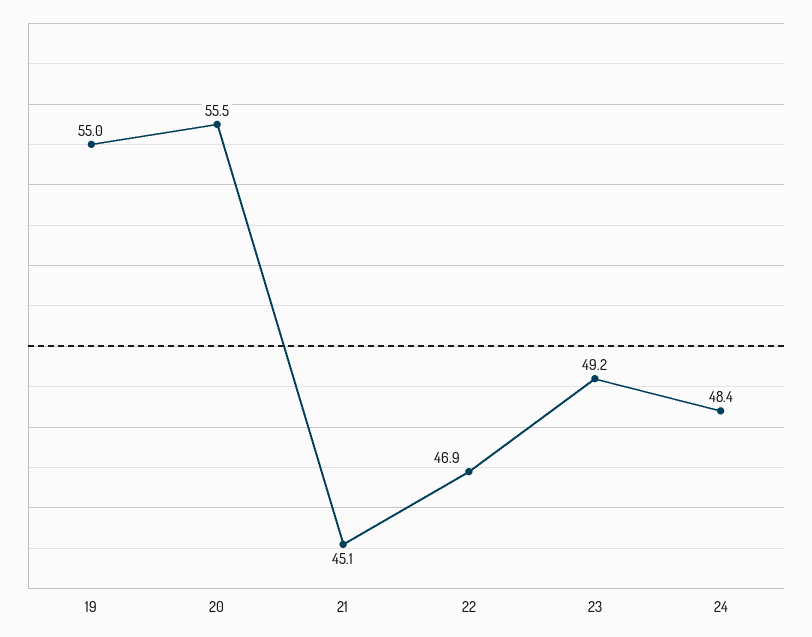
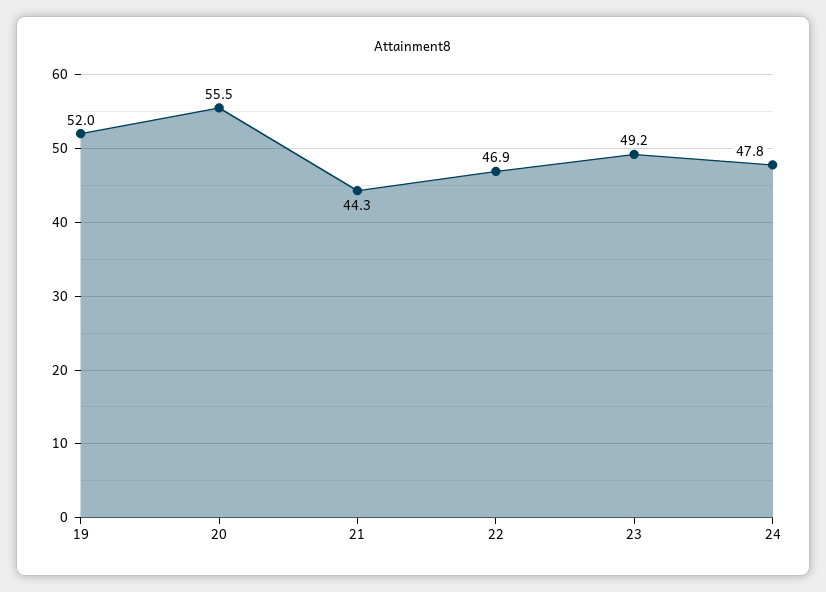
19: 55 -> 52
21: 45.1 -> 44.3
24: 48.4 -> 47.8

